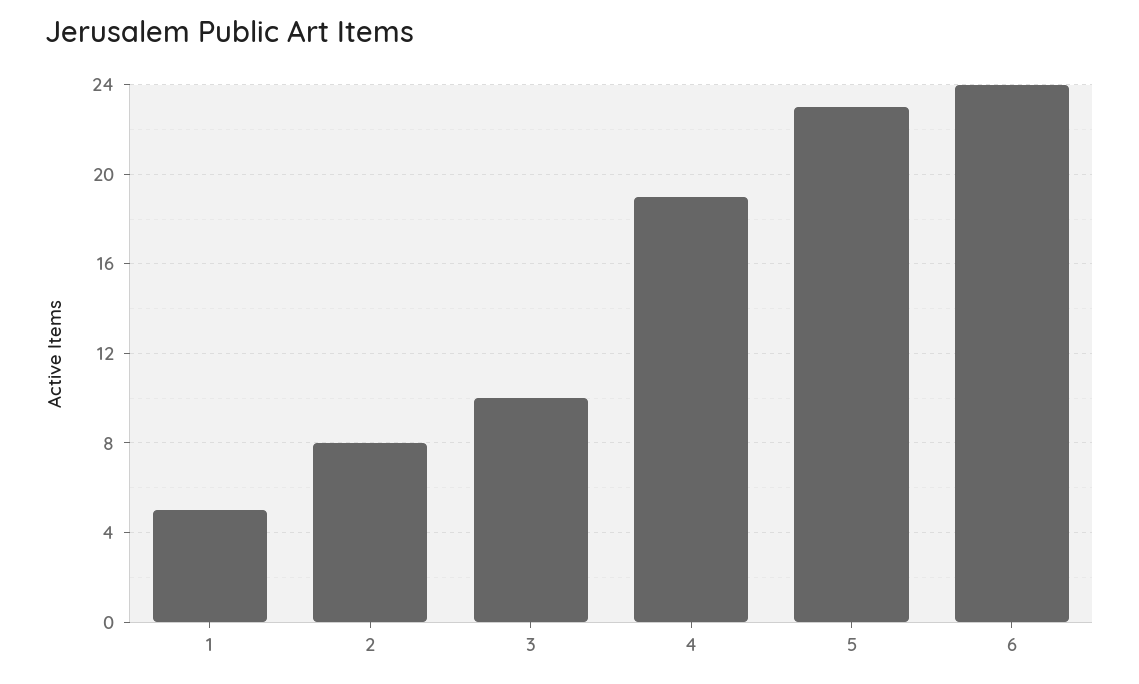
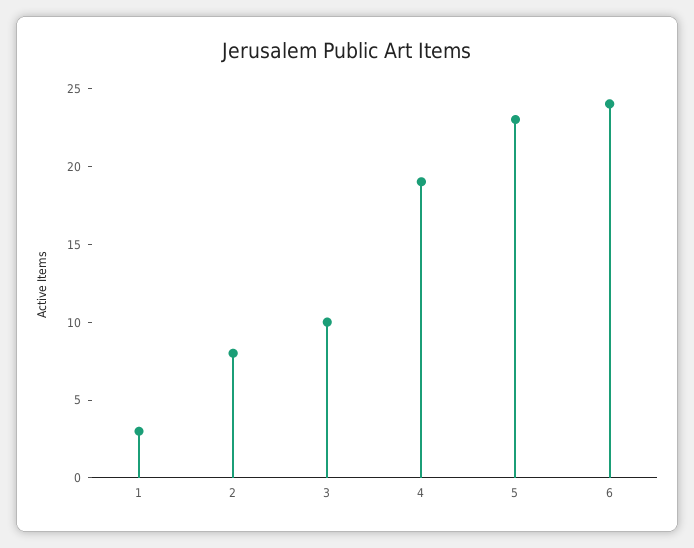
1: 5 -> 3

